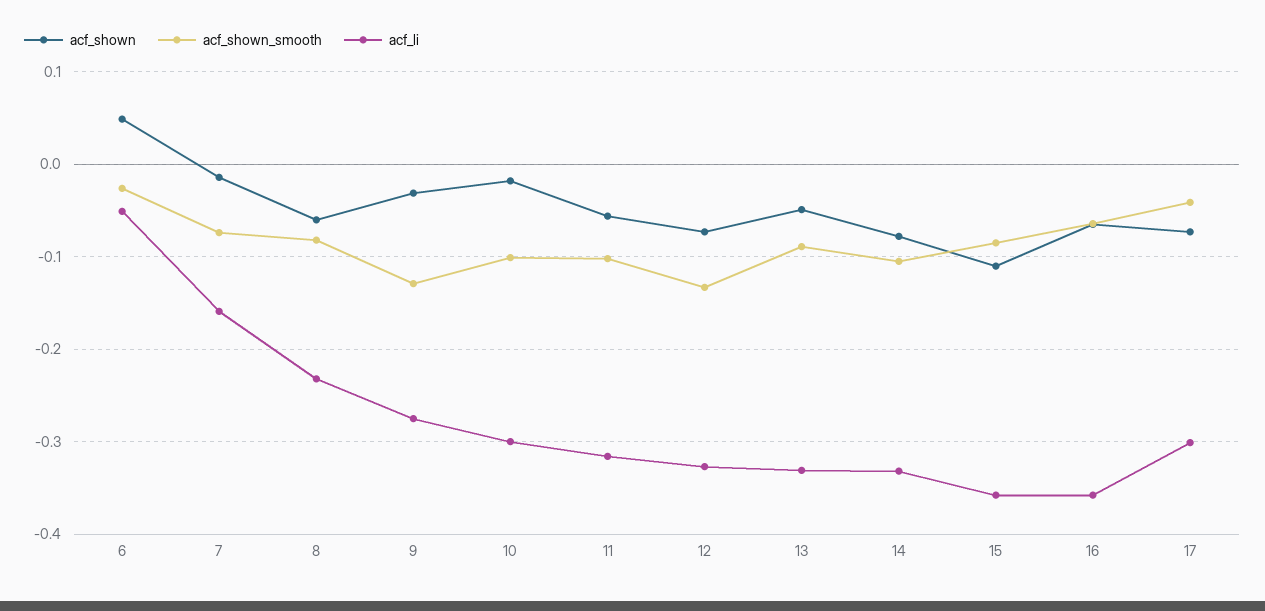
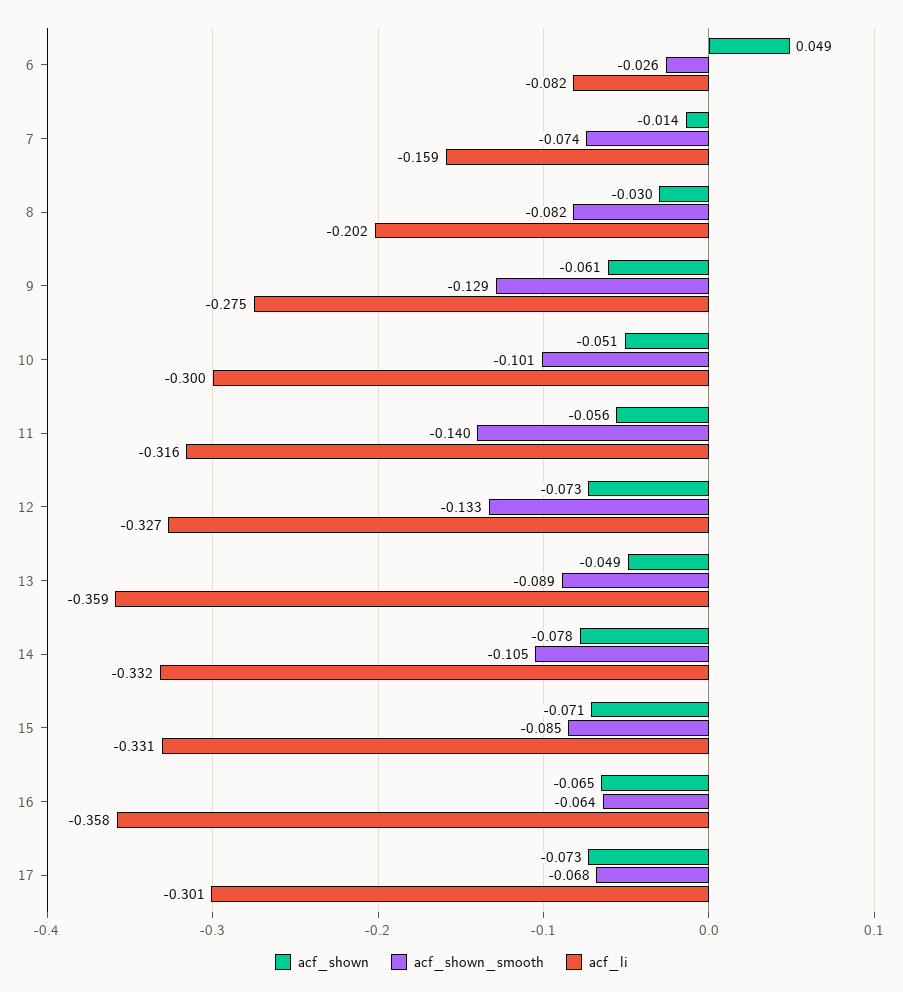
acf_li, 6: -0.05 -> -0.082
acf_shown, 8: -0.06 -> -0.03
acf_li, 8: -0.23 -> -0.202
acf_shown, 9: -0.03 -> -0.061
acf_shown, 10: -0.02 -> -0.051
acf_shown_smooth, 11: -0.1 -> -0.14
acf_li, 13: -0.33 -> -0.359
acf_shown, 15: -0.11 -> -0.071
acf_li, 15: -0.36 -> -0.331
acf_shown_smooth, 17: -0.04 -> -0.068

